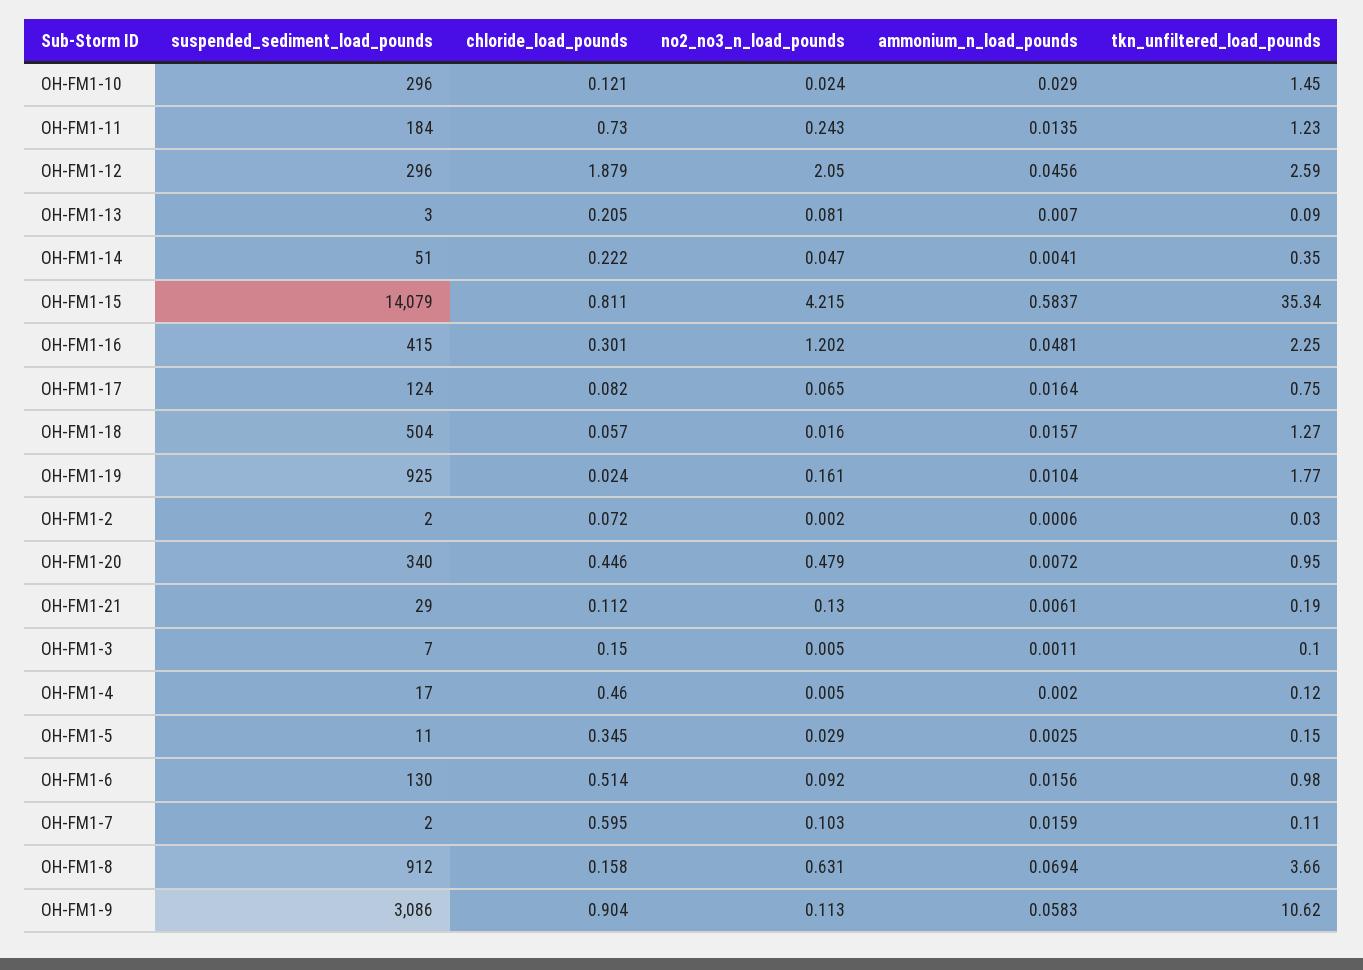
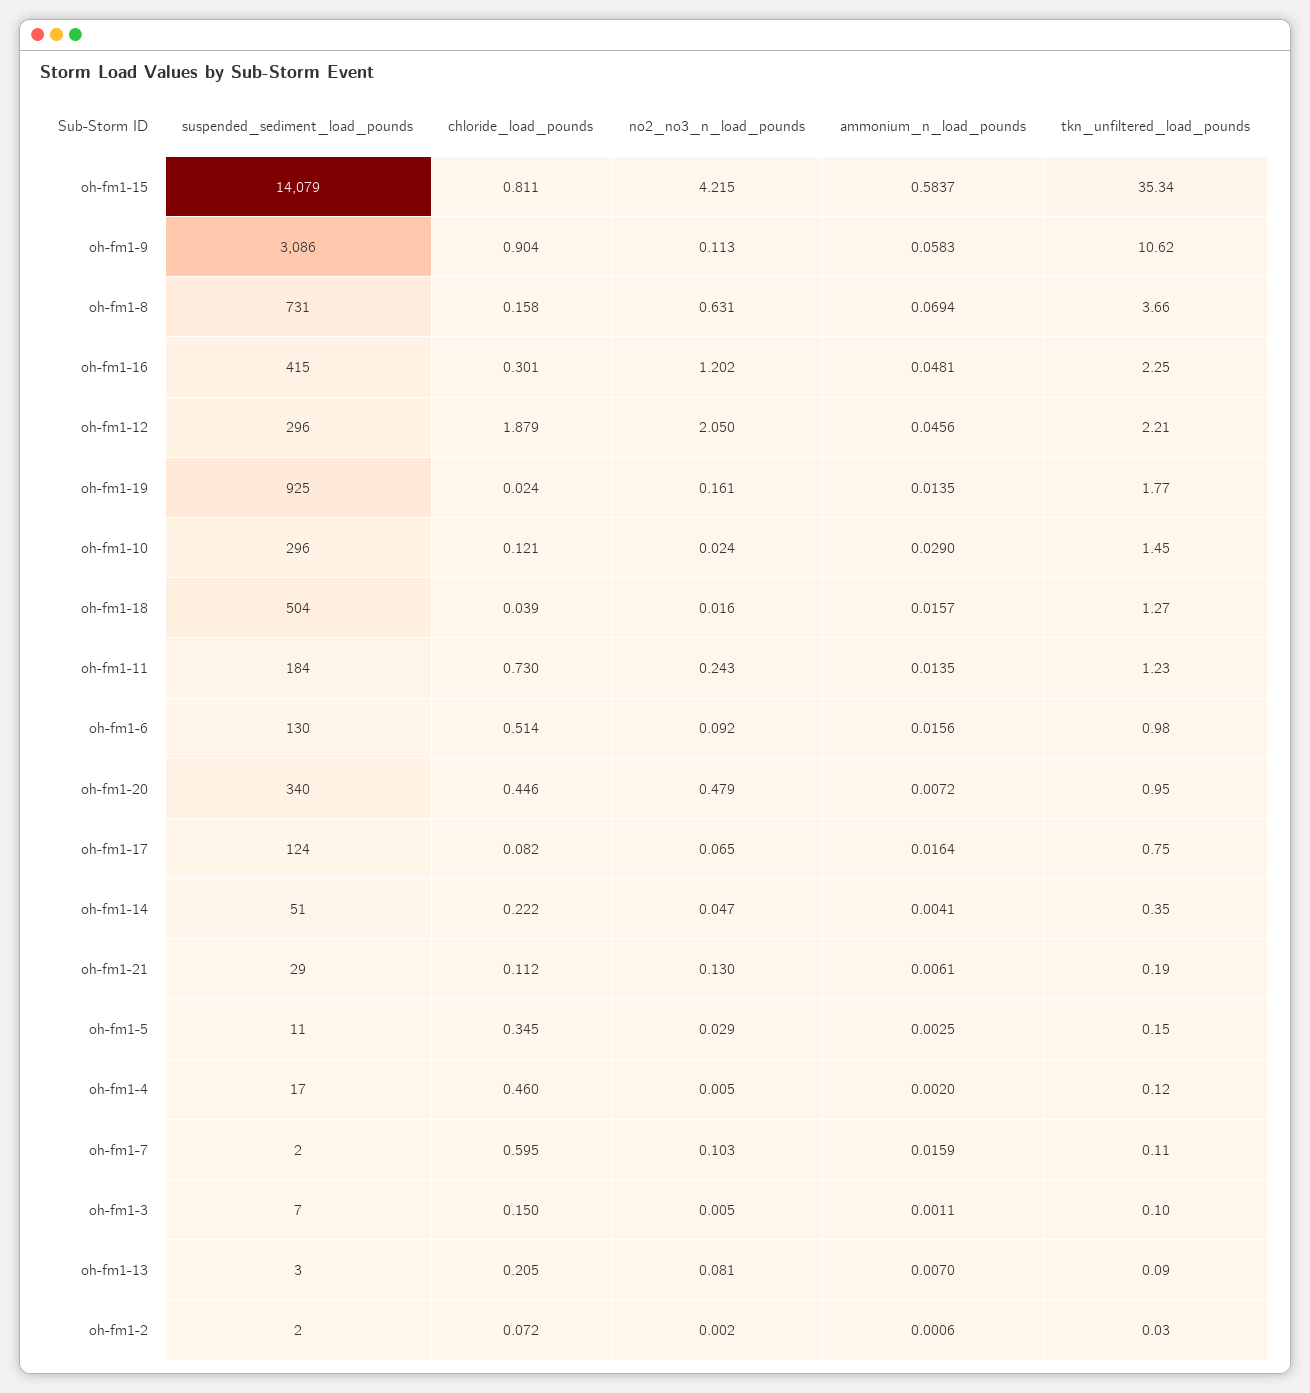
tkn_unfiltered_load_pounds, OH-FM1-12: 2.59 -> 2.21
chloride_load_pounds, OH-FM1-18: 0.057 -> 0.039
ammonium_n_load_pounds, OH-FM1-19: 0.0104 -> 0.0135
suspended_sediment_load_pounds, OH-FM1-8: 912 -> 731

